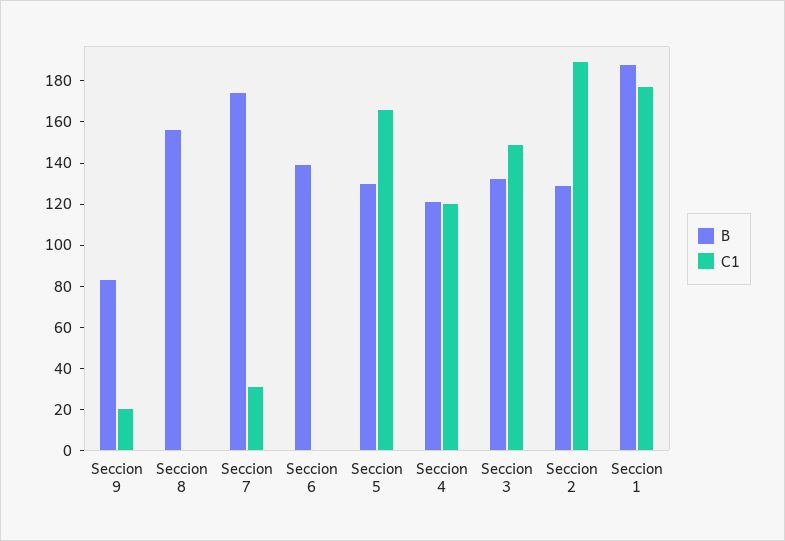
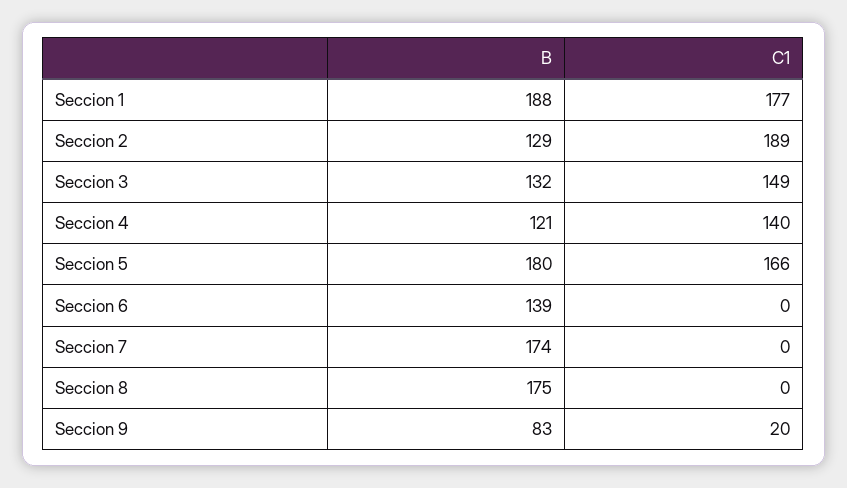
B, Seccion 8: 155 -> 175
C1, Seccion 7: 30 -> 0
B, Seccion 5: 130 -> 180
C1, Seccion 4: 120 -> 140

